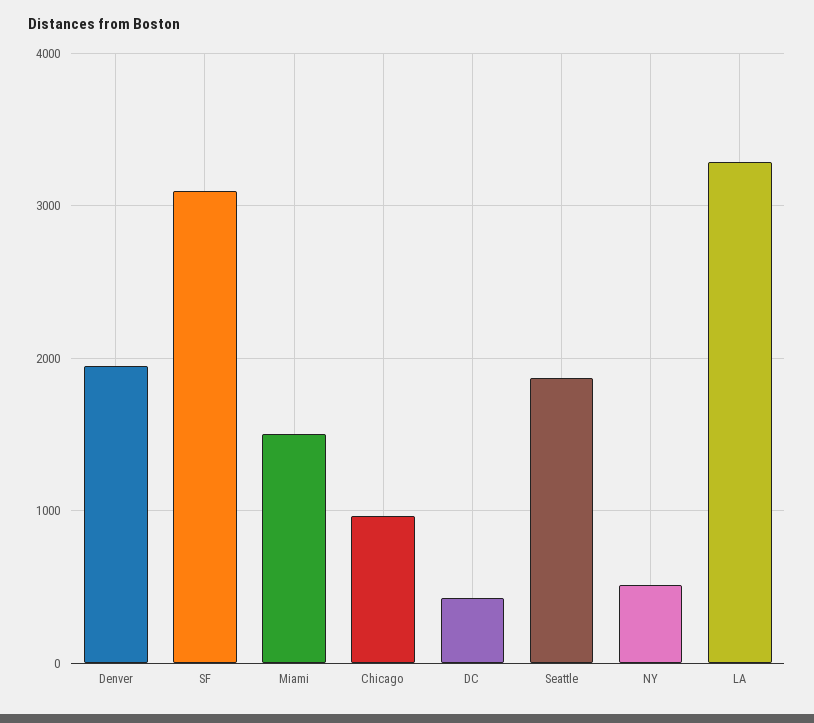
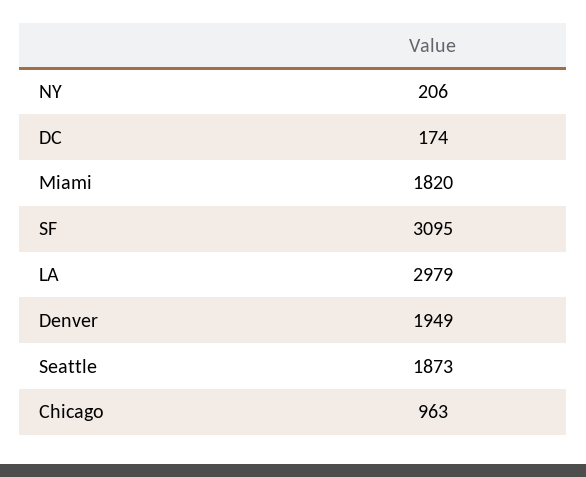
Miami: 1500 -> 1820
DC: 400 -> 174
NY: 500 -> 206
LA: 3300 -> 2979

